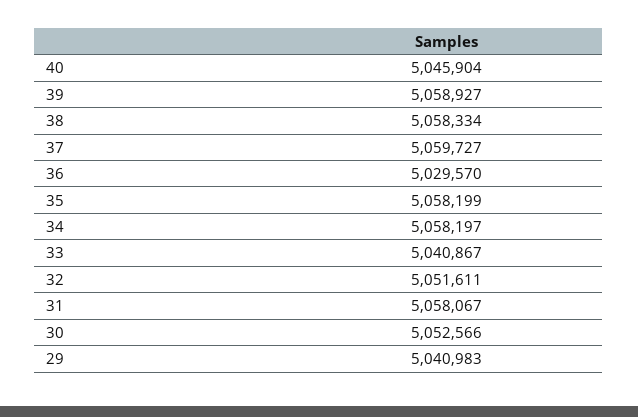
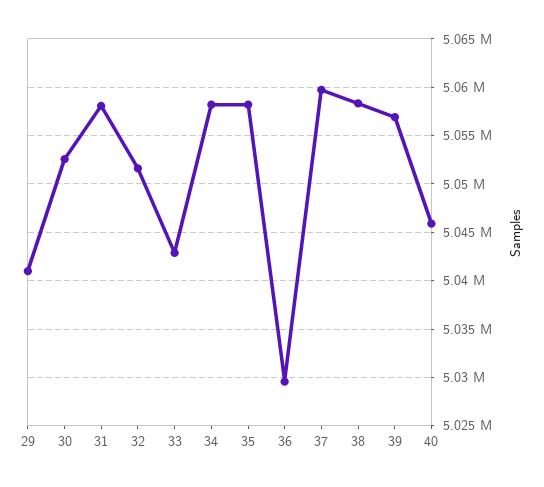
39: 5058927 -> 5057000
33: 5040867 -> 5043000

